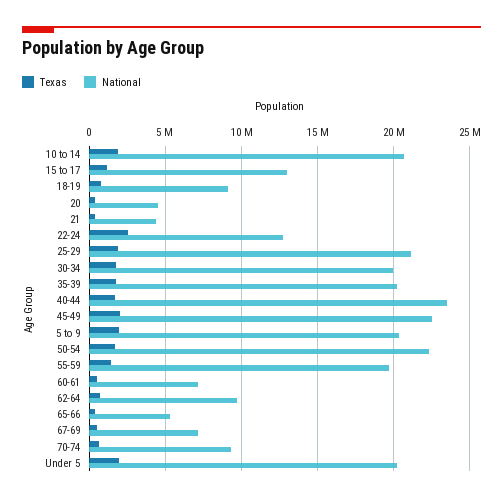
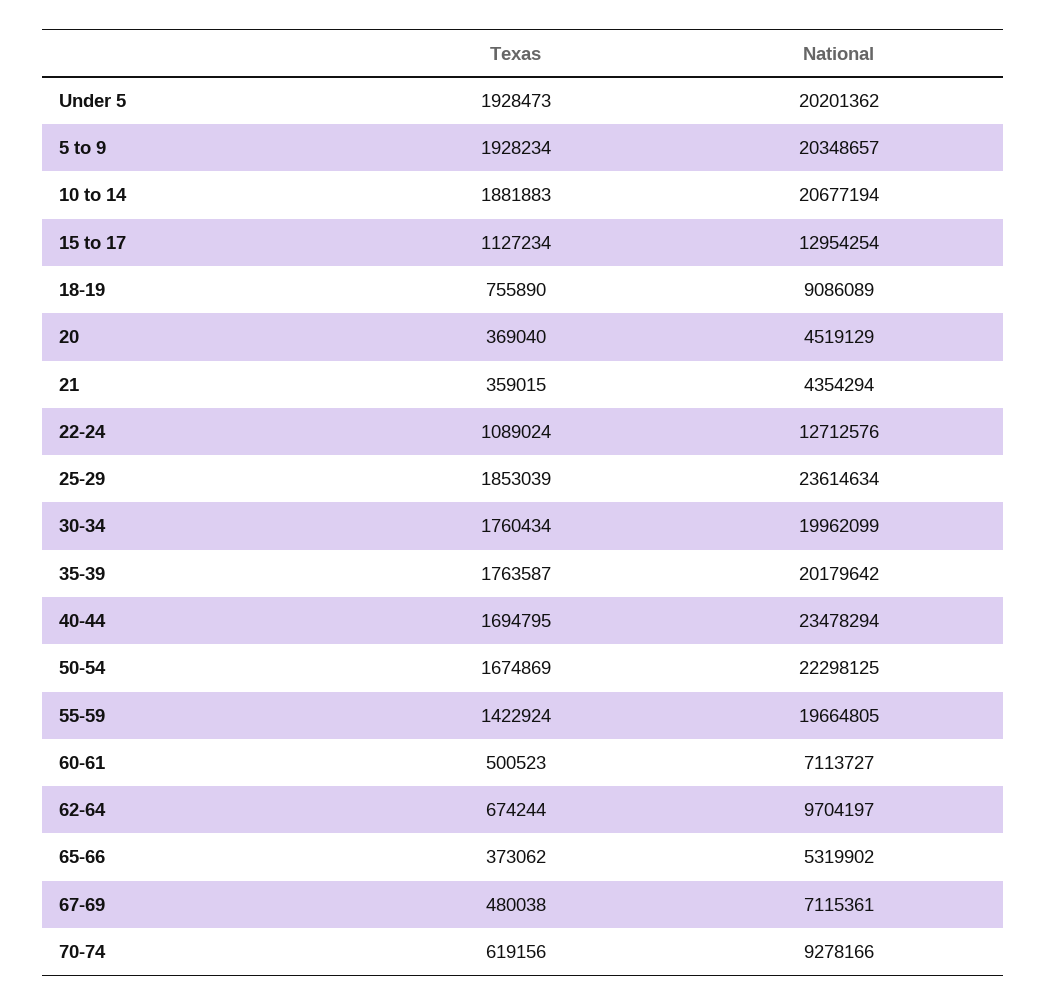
Texas, 22-24: 2500000 -> 1089024
National, 25-29: 21000000 -> 23614634
Texas, 45-49: 2000000 -> none
National, 45-49: 22500000 -> none

